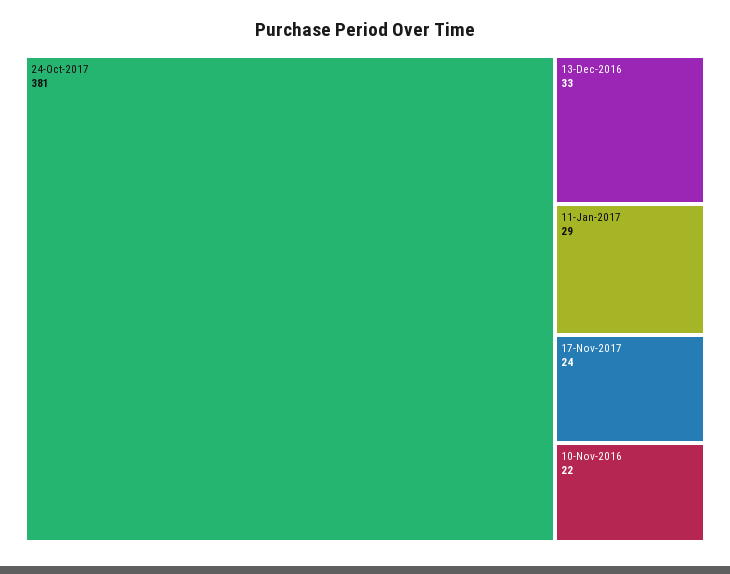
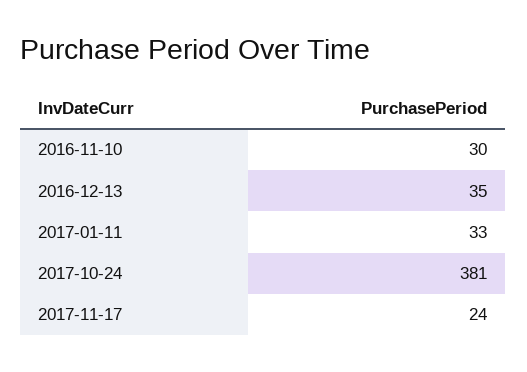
13-Dec-2016: 33 -> 35
11-Jan-2017: 29 -> 33
10-Nov-2016: 22 -> 30

